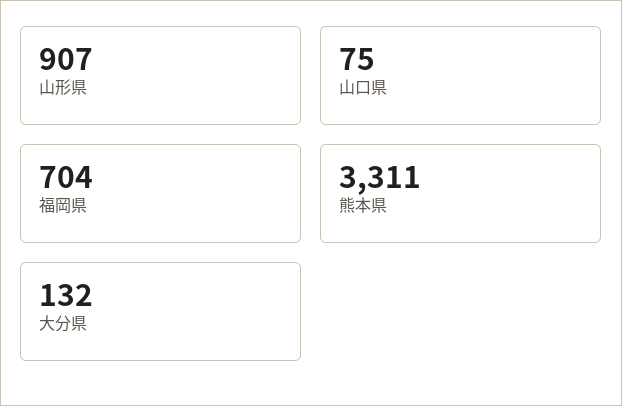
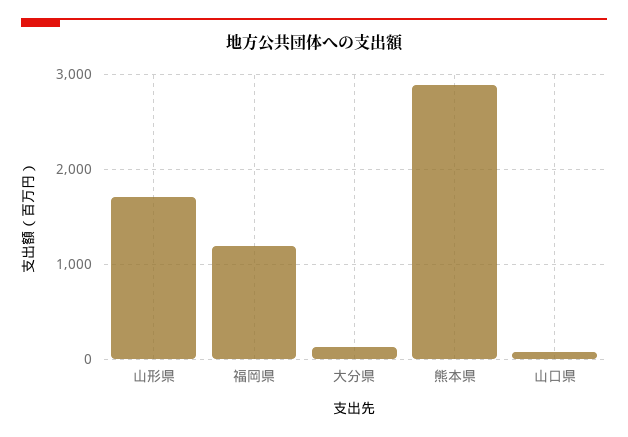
山形県: 907 -> 1700
福岡県: 704 -> 1200
熊本県: 3311 -> 2900

